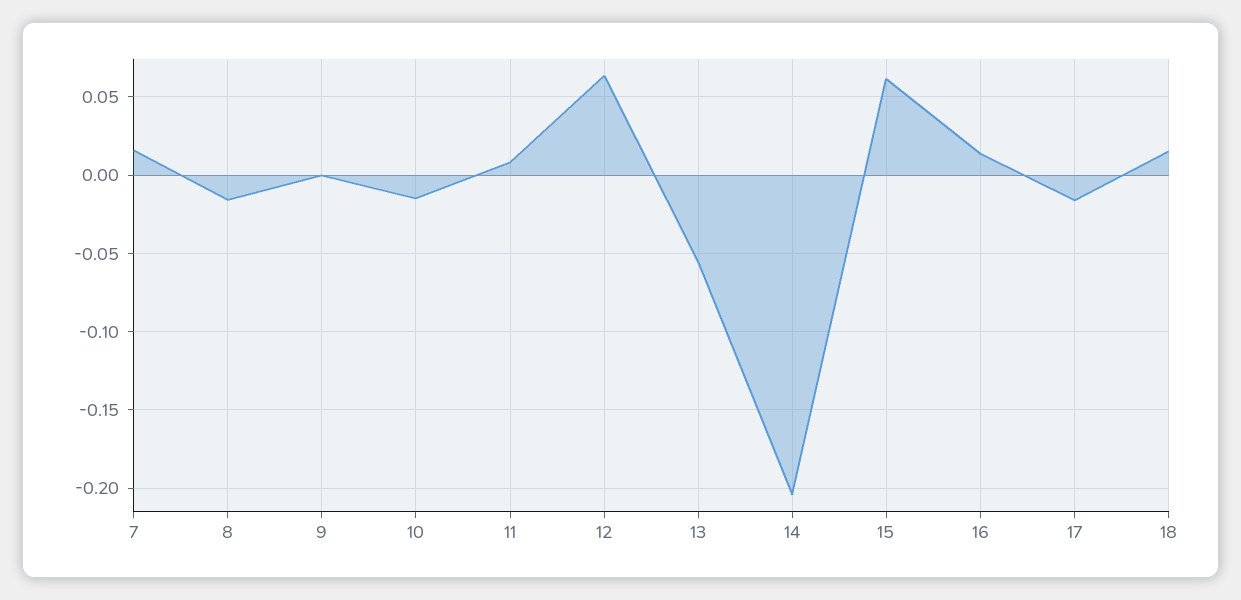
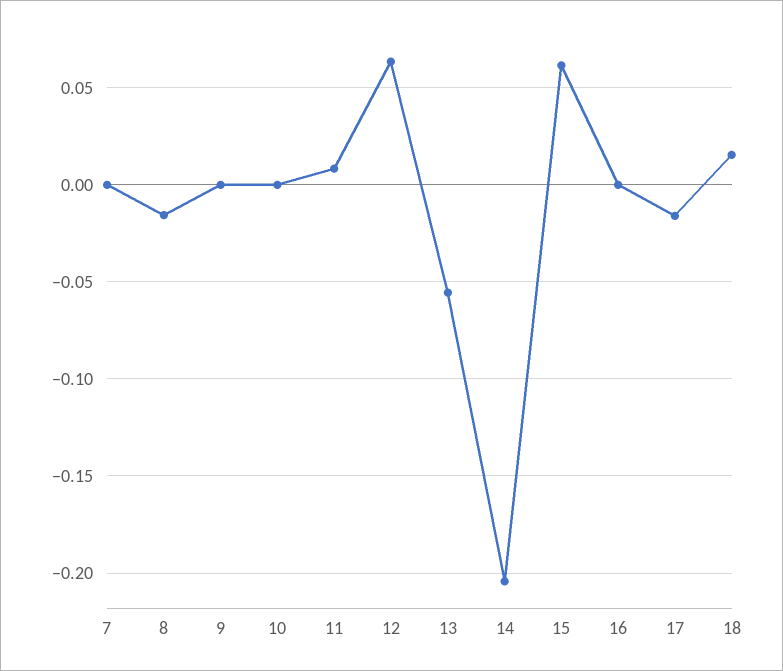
7: 0.015 -> 0
10: -0.015 -> 0
16: 0.015 -> 0

